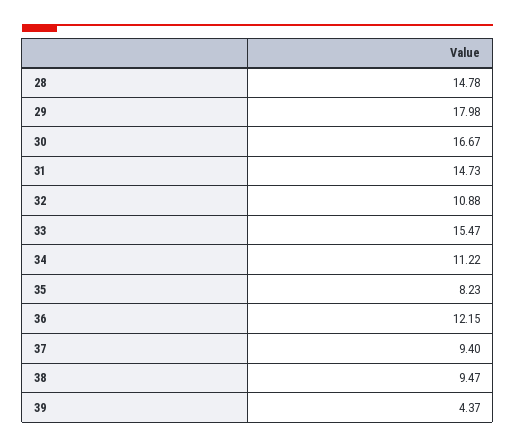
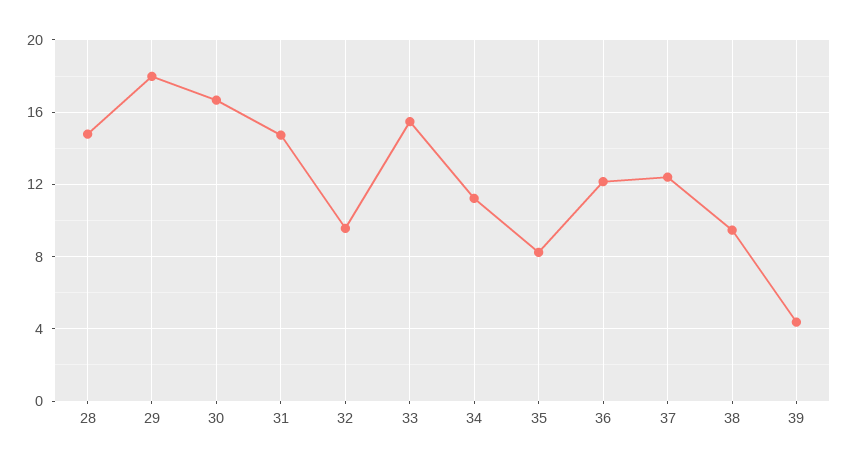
32: 10.88 -> 9.5
37: 9.4 -> 12.5

